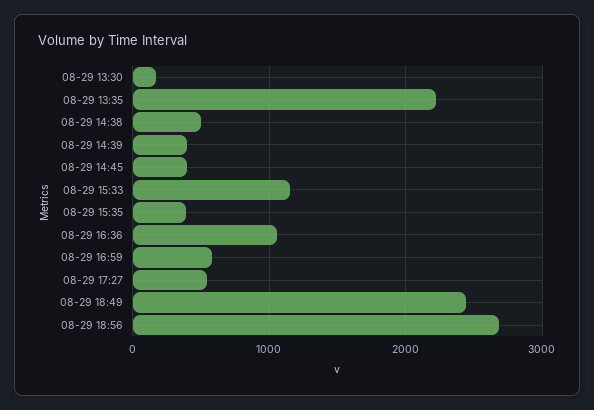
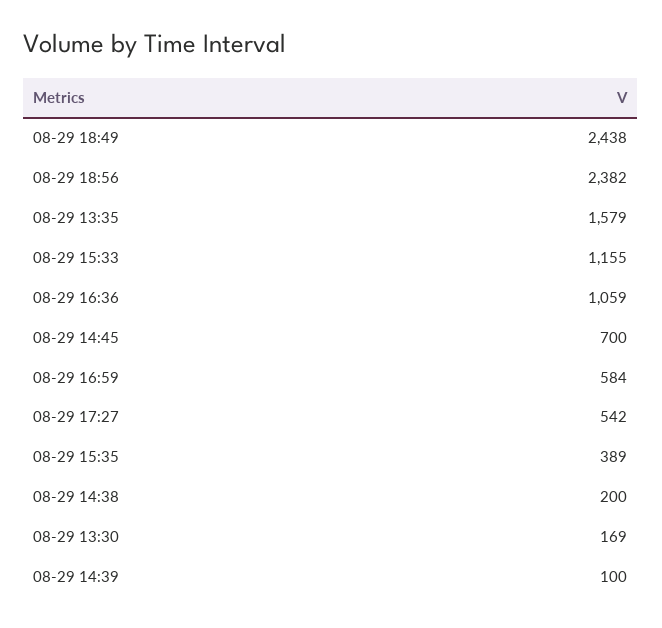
08-29 13:35: 2200 -> 1579
08-29 14:38: 500 -> 200
08-29 14:39: 400 -> 100
08-29 14:45: 400 -> 700
08-29 18:56: 2700 -> 2382

